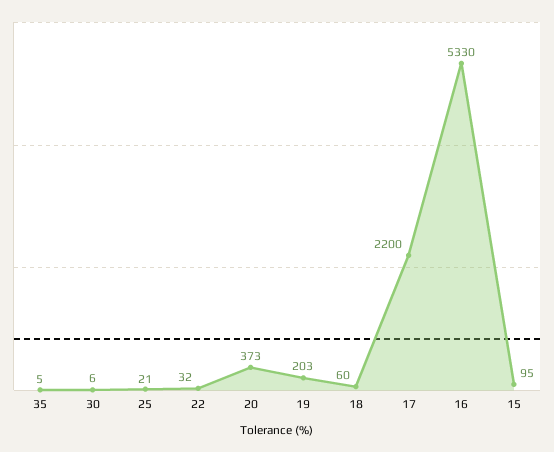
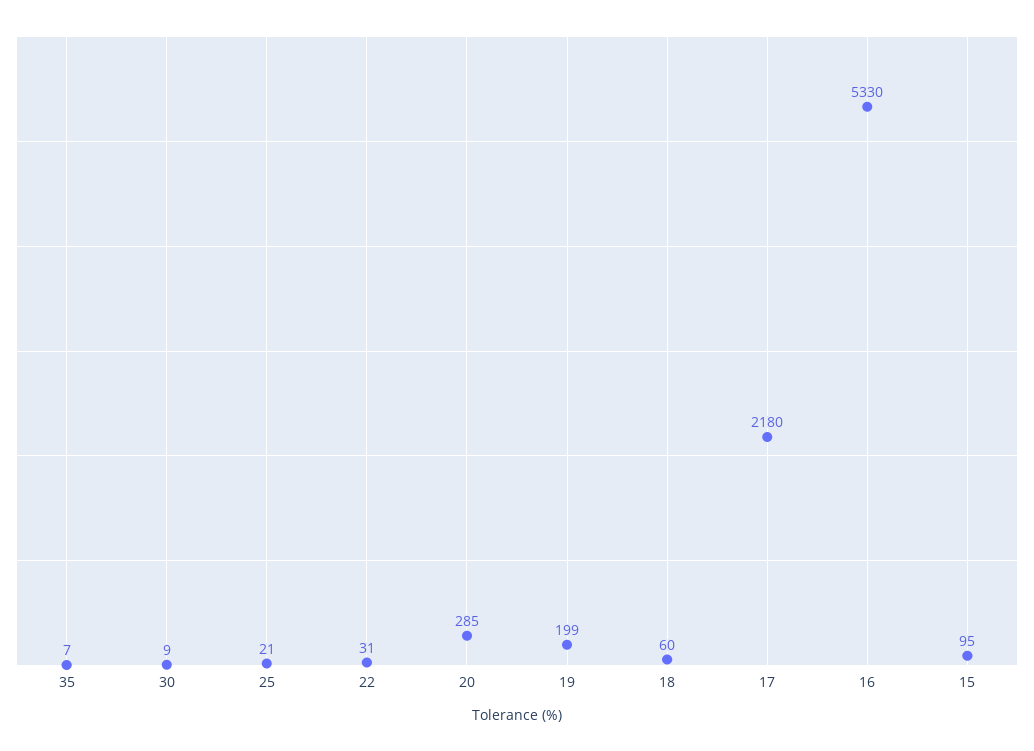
35: 5 -> 7
30: 6 -> 9
22: 32 -> 31
20: 373 -> 285
19: 203 -> 199
17: 2200 -> 2180

